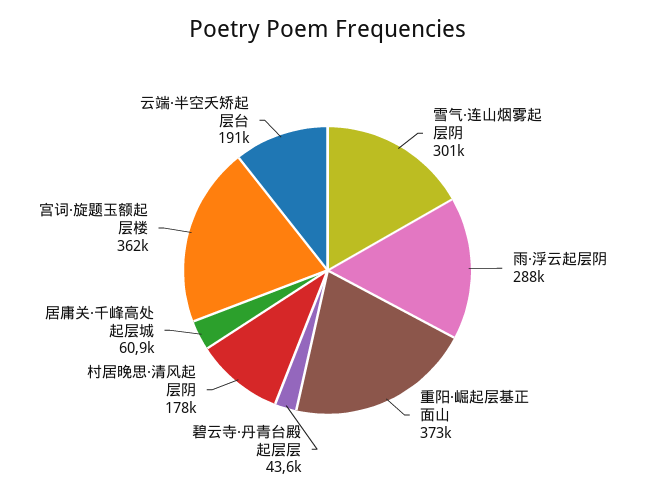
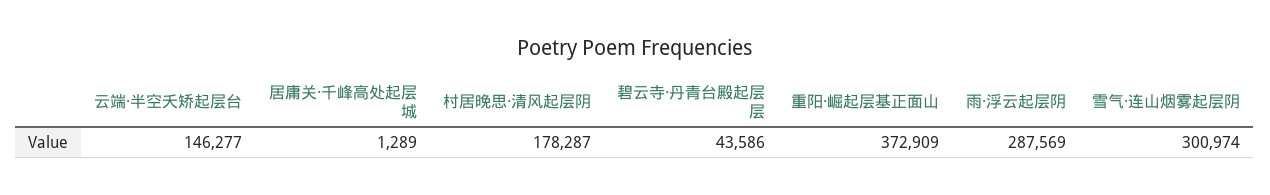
居庸关·千峰高处起层城: 60900 -> 1289
宫词·旋题玉额起层楼: 362000 -> none
云端·半空夭矫起层台: 191000 -> 146277

